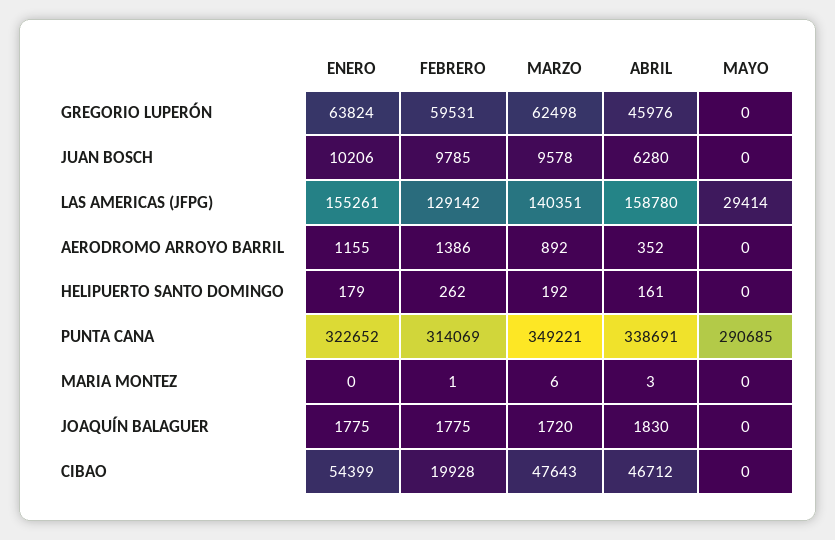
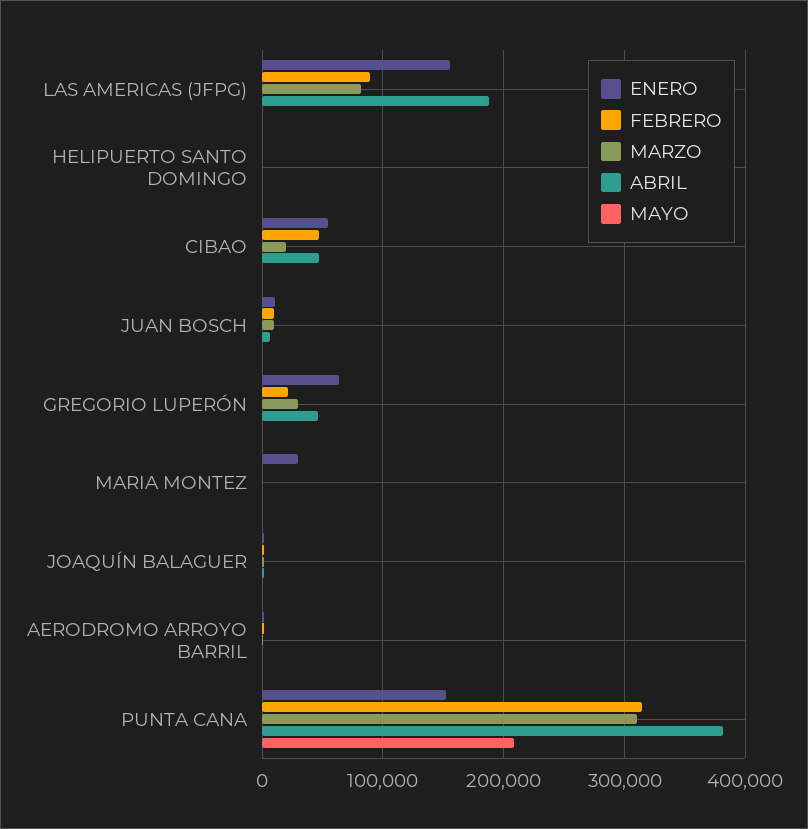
FEBRERO, GREGORIO LUPERÓN: 59531 -> 20000
MARZO, GREGORIO LUPERÓN: 62498 -> 30000
FEBRERO, LAS AMERICAS (JFPG): 129142 -> 90000
MARZO, LAS AMERICAS (JFPG): 140351 -> 80000
ABRIL, LAS AMERICAS (JFPG): 158780 -> 190000
MAYO, LAS AMERICAS (JFPG): 29414 -> 0
ENERO, PUNTA CANA: 322652 -> 150000
MARZO, PUNTA CANA: 349221 -> 310000
ABRIL, PUNTA CANA: 338691 -> 380000
MAYO, PUNTA CANA: 290685 -> 210000
ENERO, MARIA MONTEZ: 0 -> 30000
FEBRERO, CIBAO: 19928 -> 50000
MARZO, CIBAO: 47643 -> 20000

